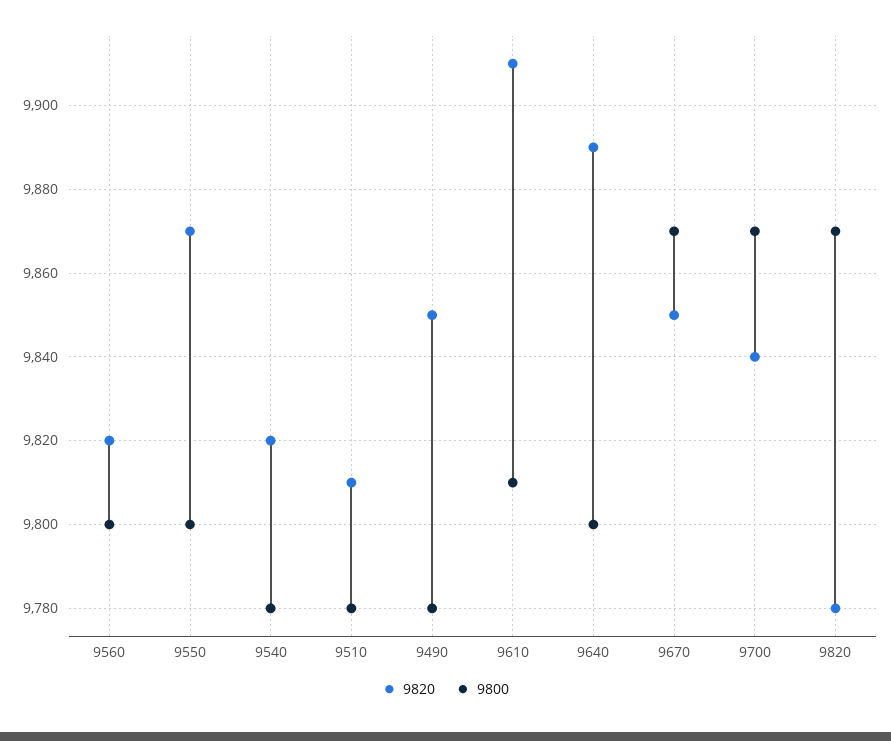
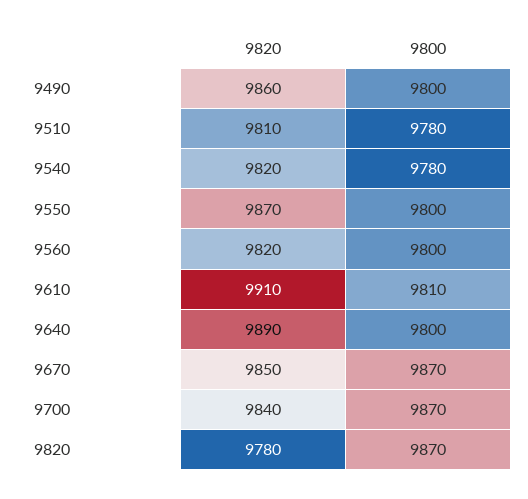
9820, 9490: 9850 -> 9860
9800, 9490: 9780 -> 9800

